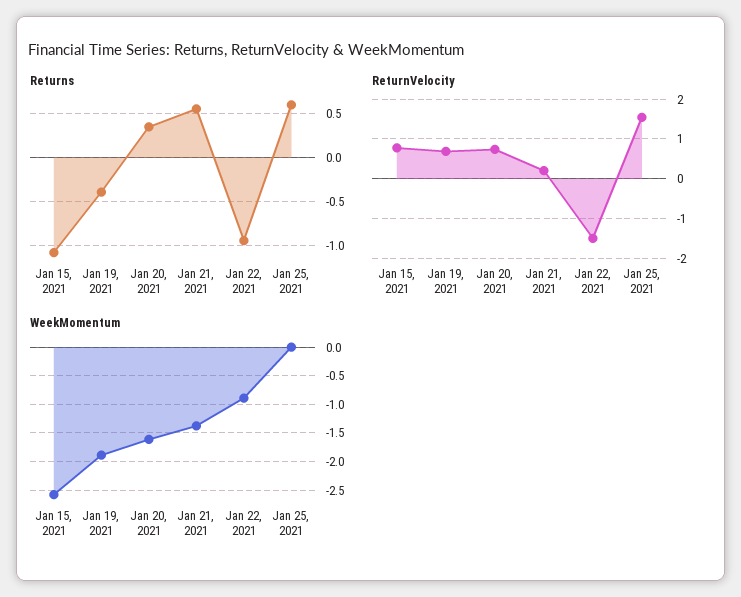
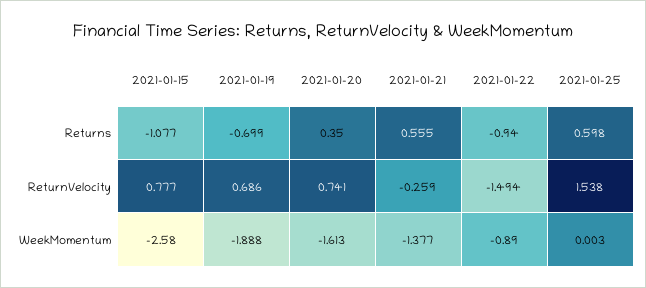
Returns, Jan 19, 2021: -0.4 -> -0.699
ReturnVelocity, Jan 21, 2021: 0.2 -> -0.259

